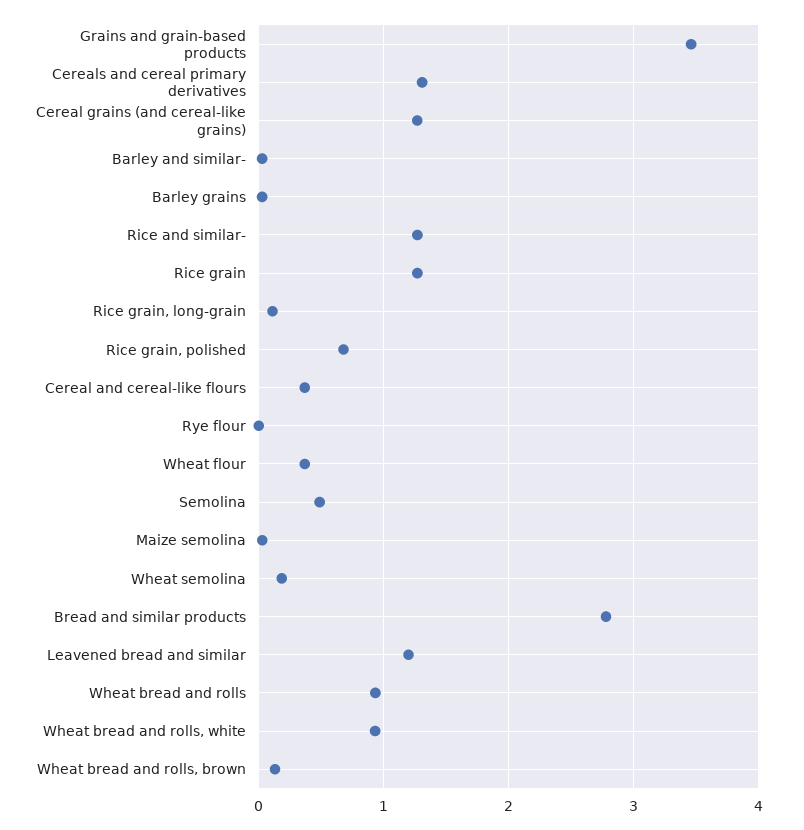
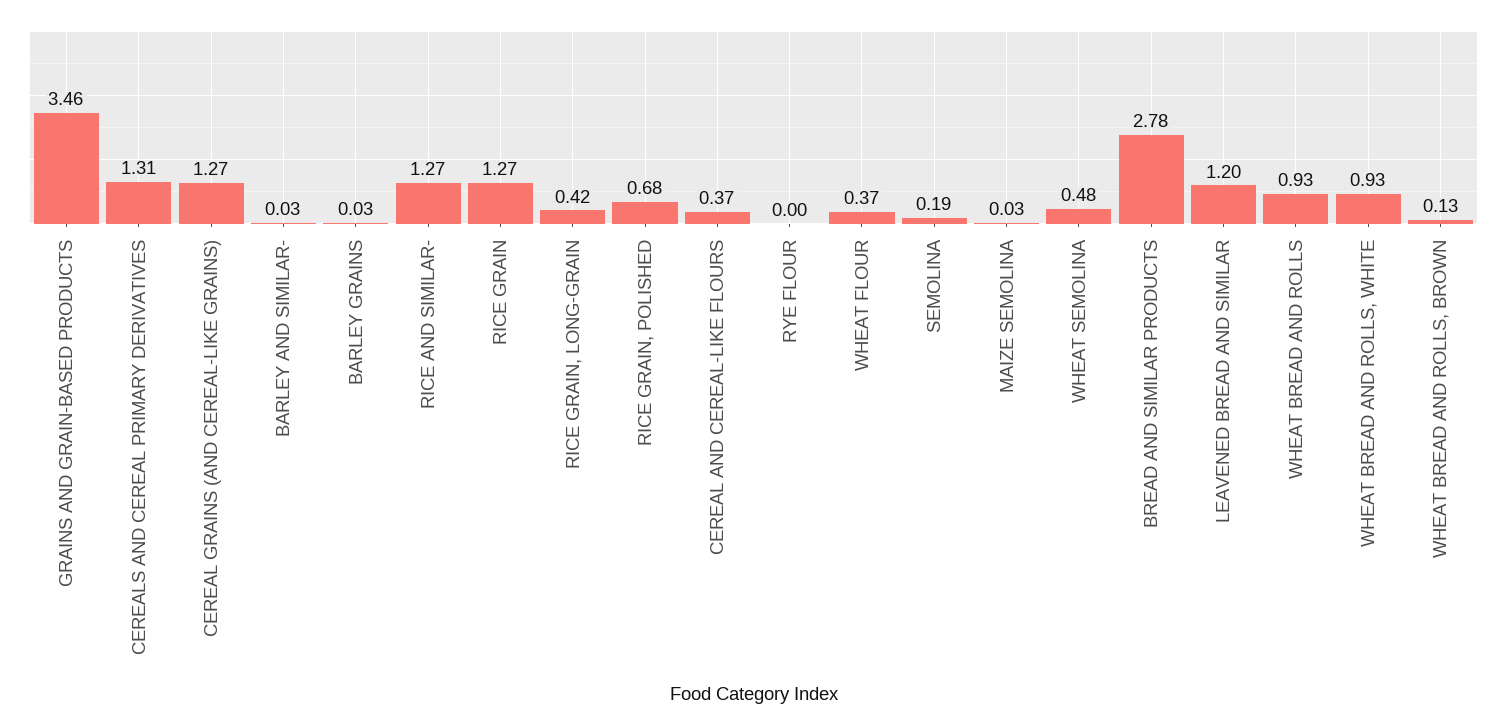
Rice grain, long-grain: 0.1 -> 0.42
Semolina: 0.5 -> 0.19
Wheat semolina: 0.2 -> 0.48

